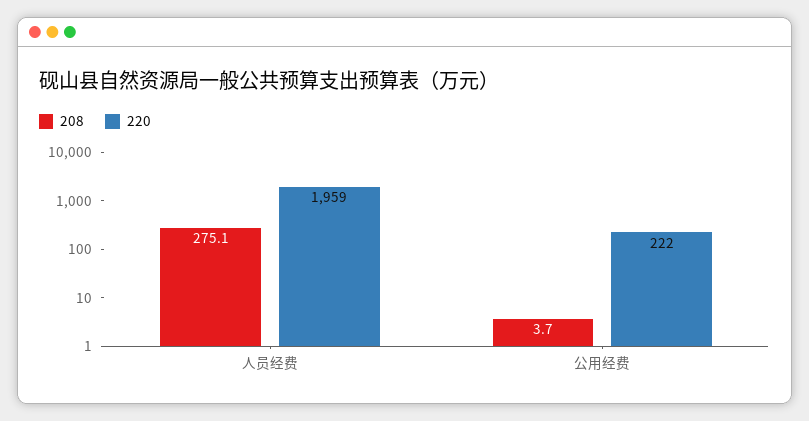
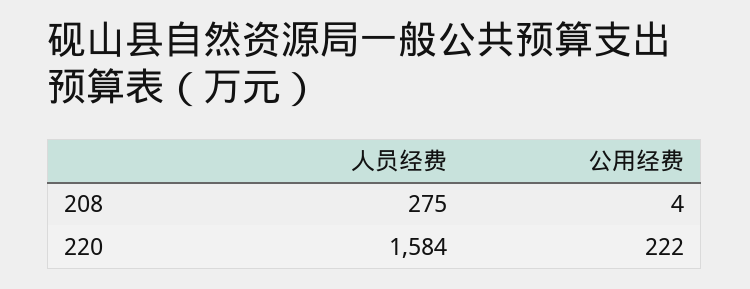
220, 人员经费: 1959 -> 1584

